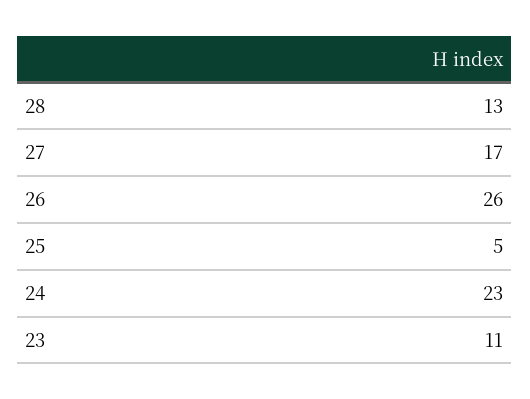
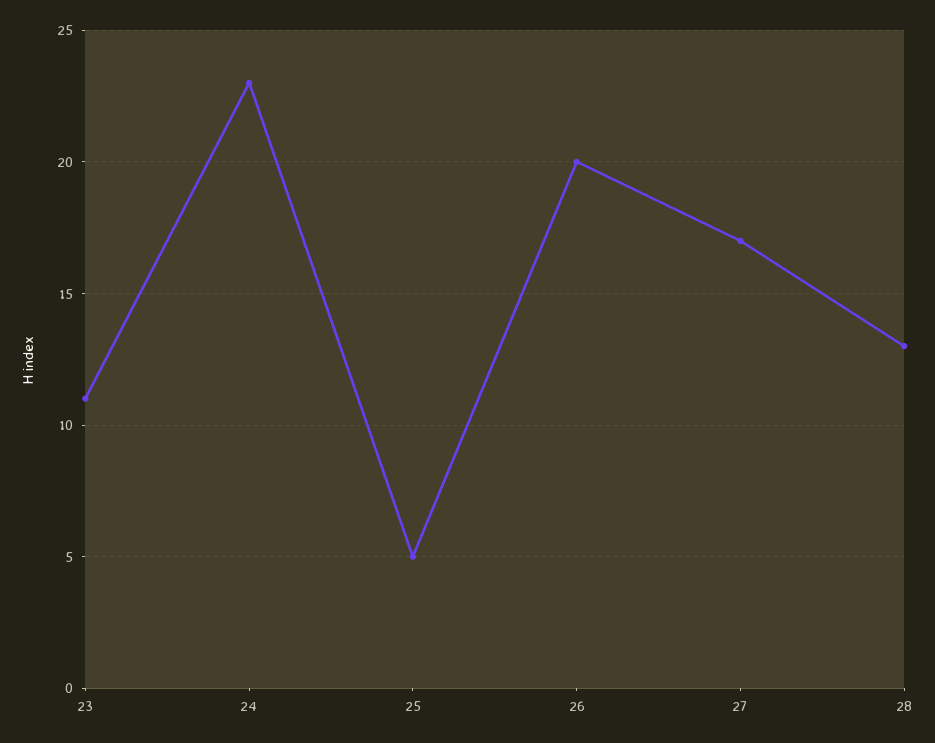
26: 26 -> 20

